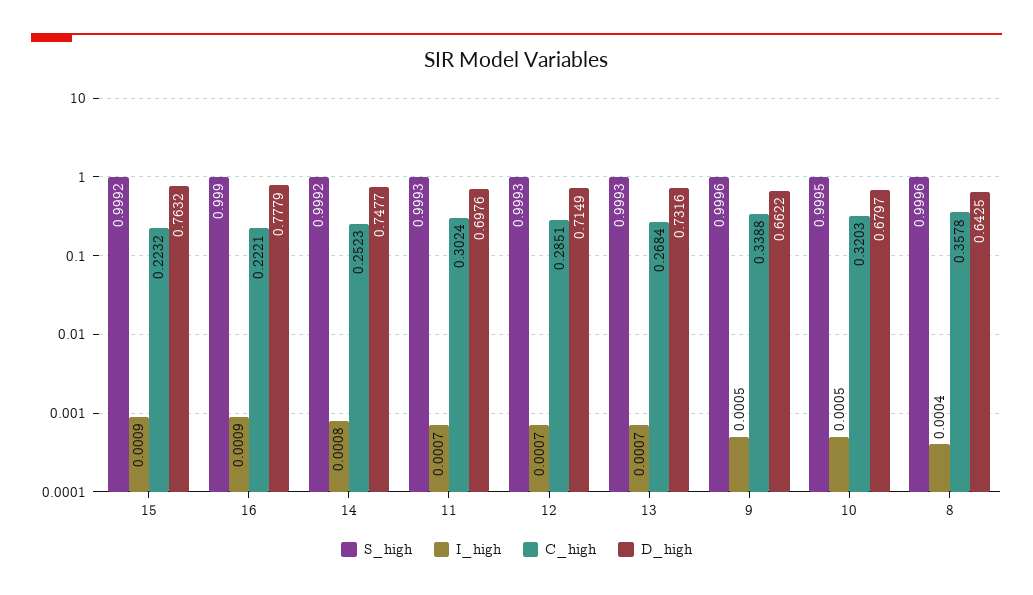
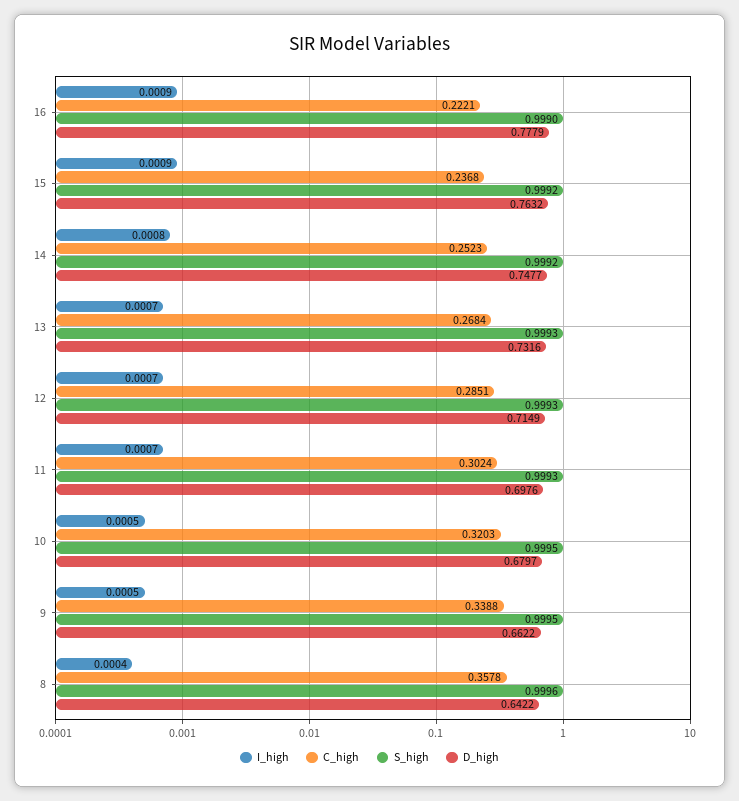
C_high, 15: 0.2232 -> 0.2368
S_high, 9: 0.9996 -> 0.9995
D_high, 8: 0.6425 -> 0.6422

